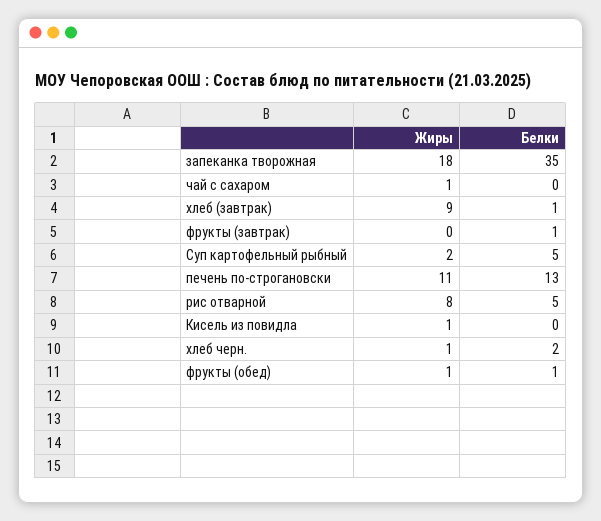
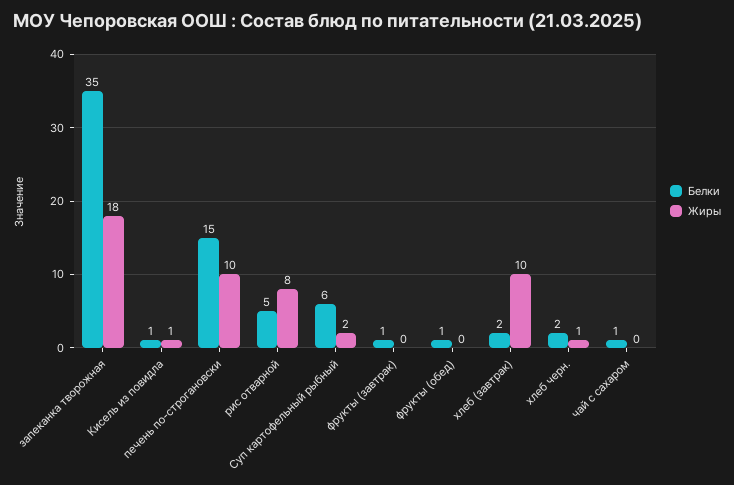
Жиры, чай с сахаром: 1 -> 0
Белки, чай с сахаром: 0 -> 1
Жиры, хлеб (завтрак): 9 -> 10
Белки, хлеб (завтрак): 1 -> 2
Белки, Суп картофельный рыбный: 5 -> 6
Жиры, печень по-строгановски: 11 -> 10
Белки, печень по-строгановски: 13 -> 15
Белки, Кисель из повидла: 0 -> 1
Жиры, фрукты (обед): 1 -> 0

